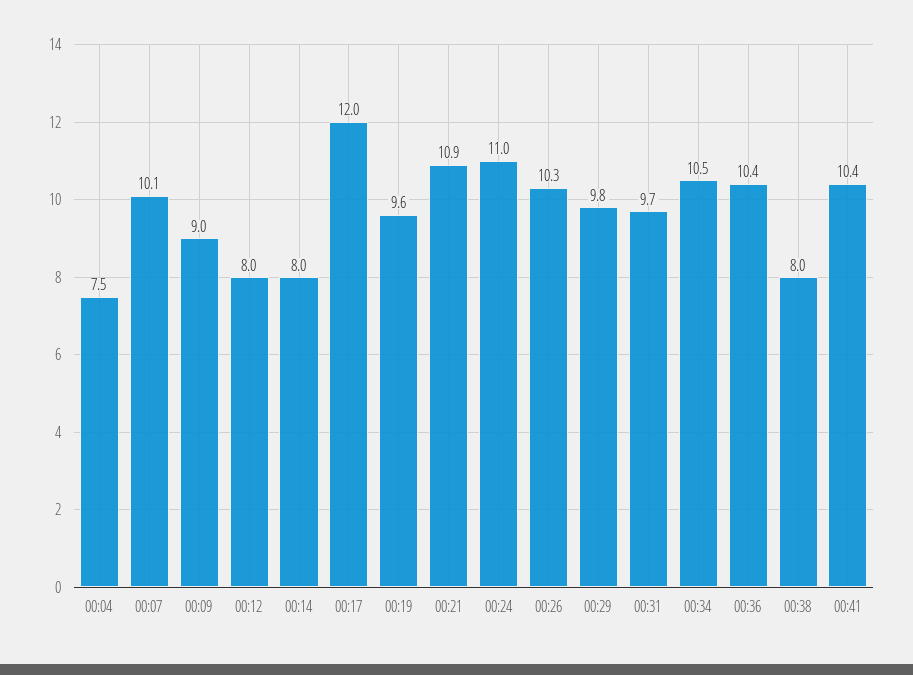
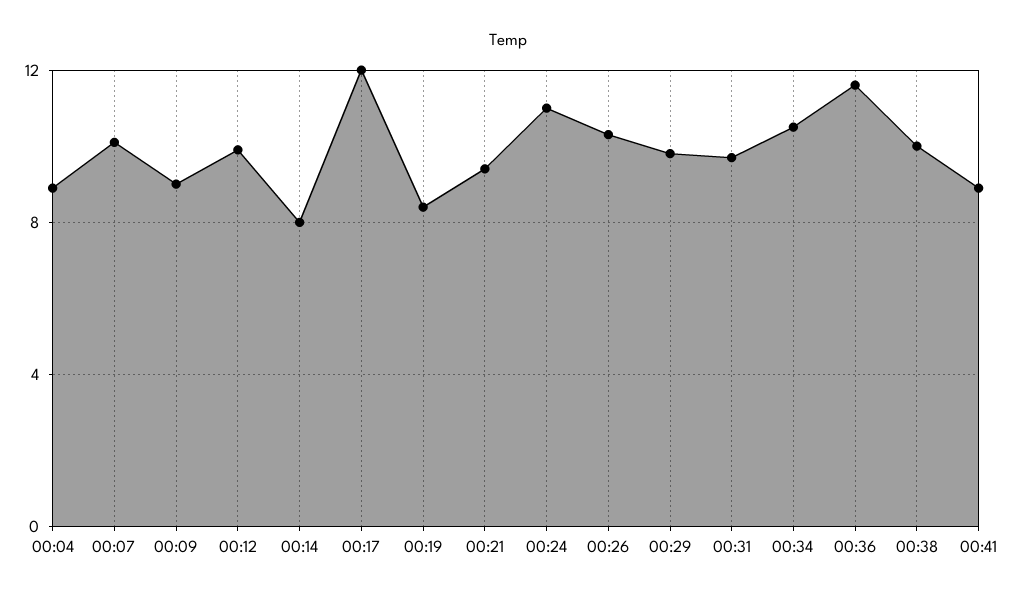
00:04: 7.5 -> 9
00:12: 8 -> 10
00:19: 9.6 -> 8.5
00:21: 10.9 -> 9.5
00:36: 10.4 -> 11.5
00:38: 8 -> 10
00:41: 10.4 -> 9

